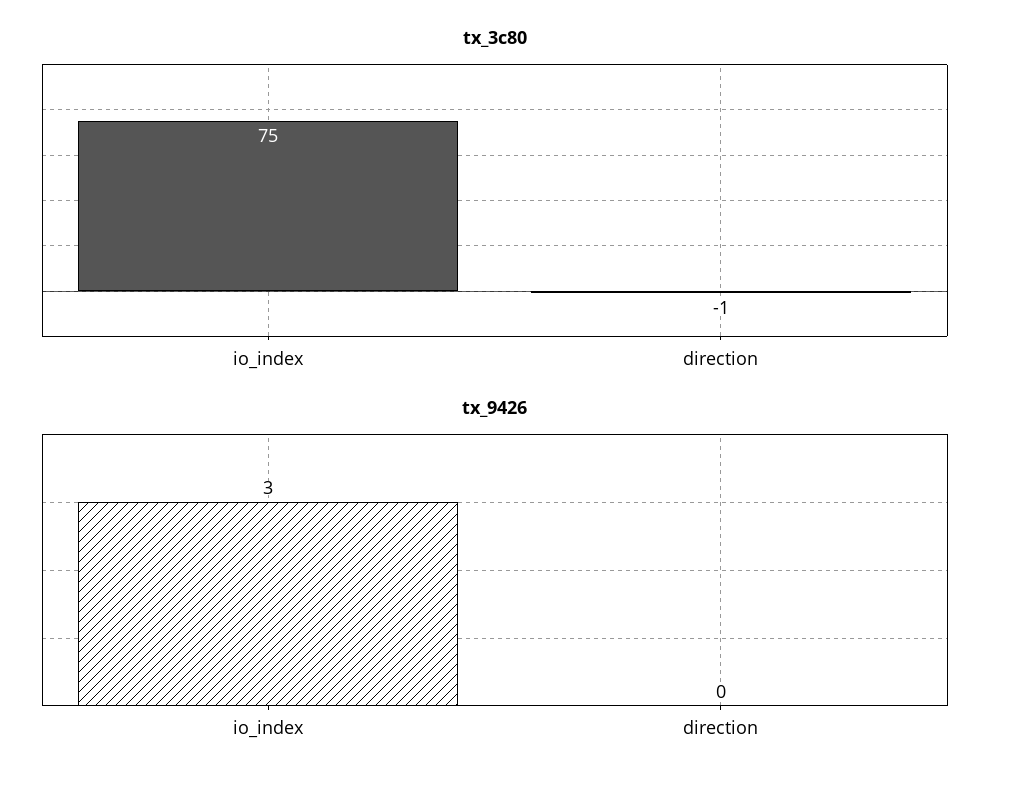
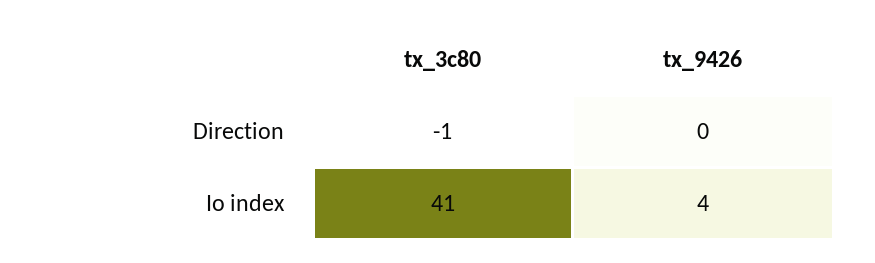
tx_3c80, io_index: 75 -> 41
tx_9426, io_index: 3 -> 4

